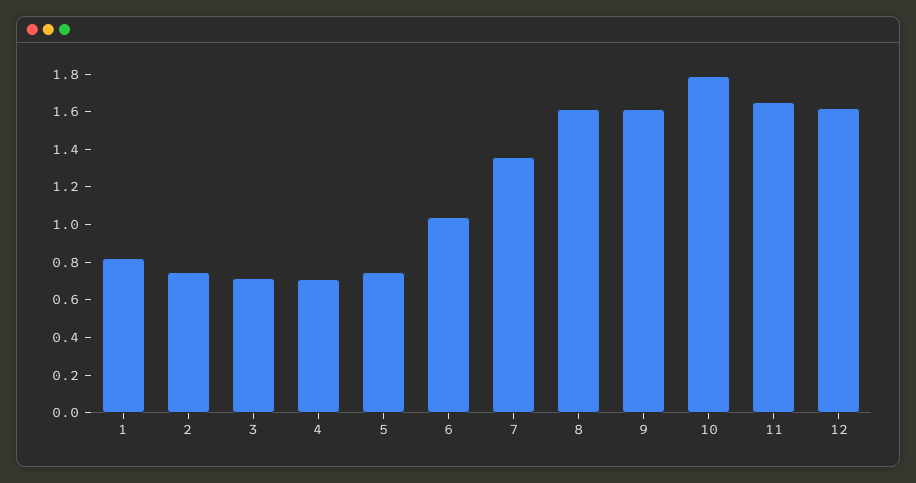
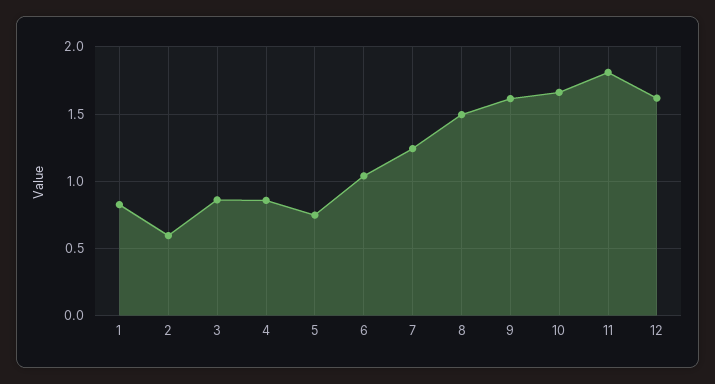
2: 0.75 -> 0.6
3: 0.7 -> 0.85
4: 0.7 -> 0.85
7: 1.35 -> 1.25
8: 1.6 -> 1.5
10: 1.8 -> 1.65
11: 1.65 -> 1.8

